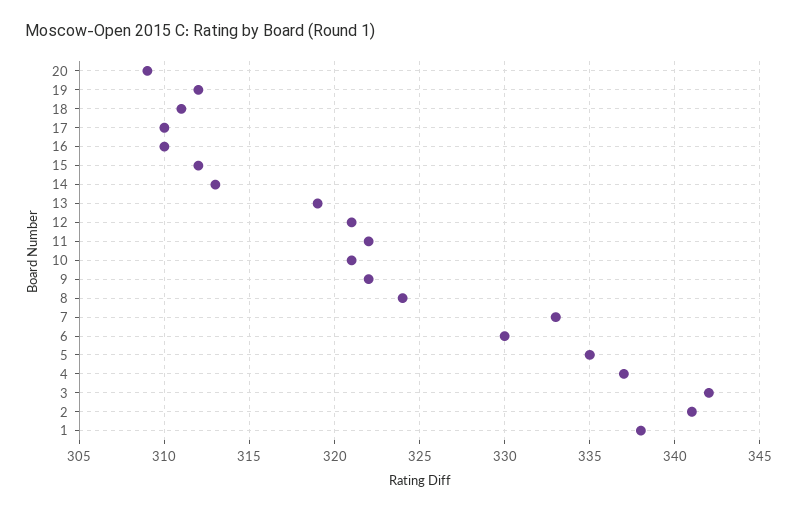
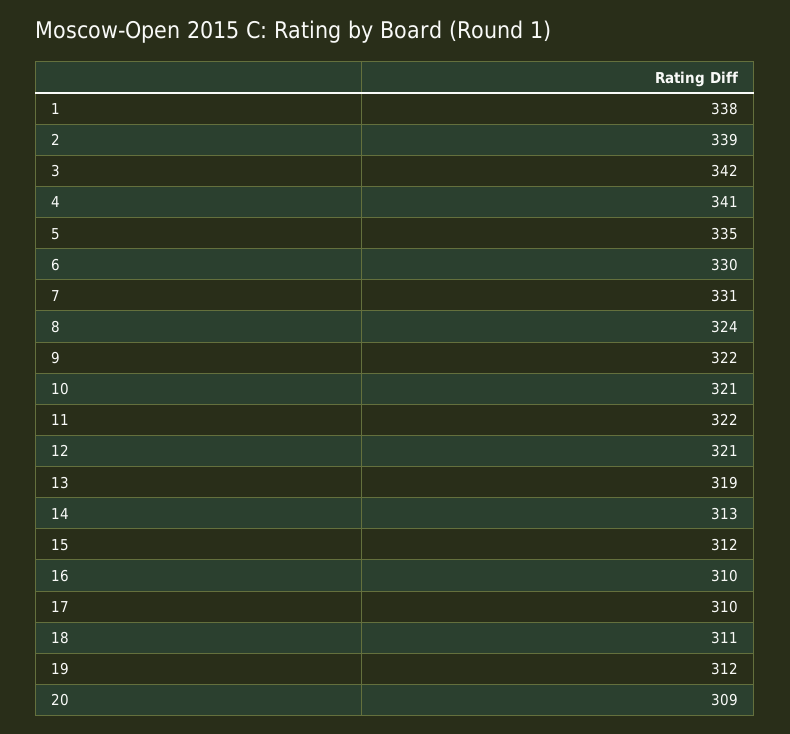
7: 333 -> 331
4: 337 -> 341
2: 341 -> 339

